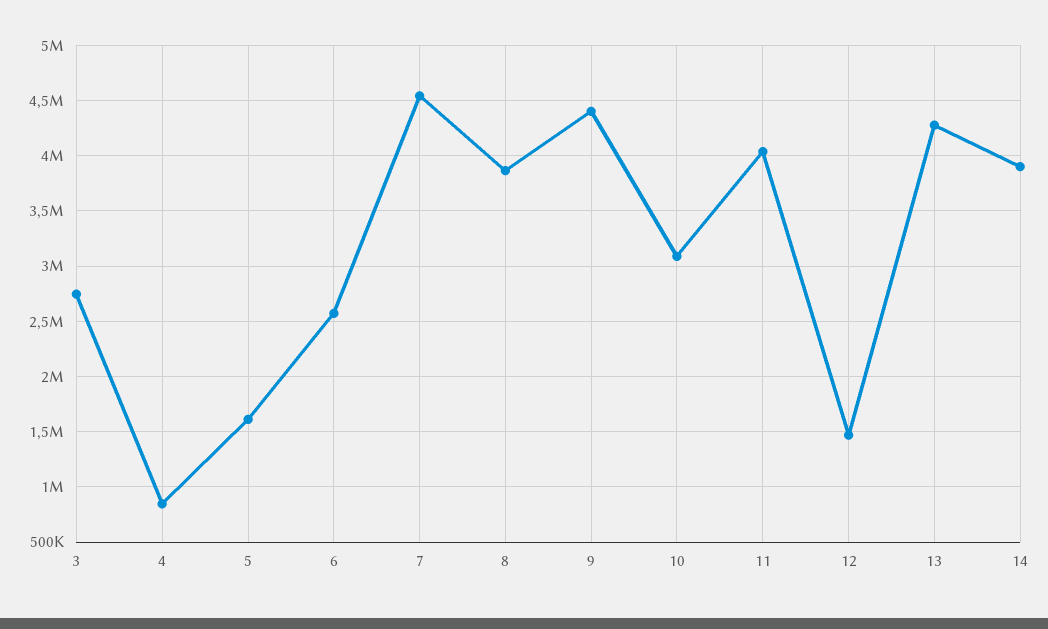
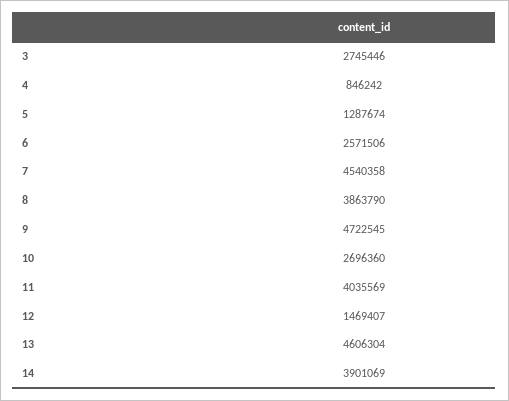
5: 1600000 -> 1287674
9: 4400000 -> 4722545
10: 3100000 -> 2696360
13: 4300000 -> 4606304

